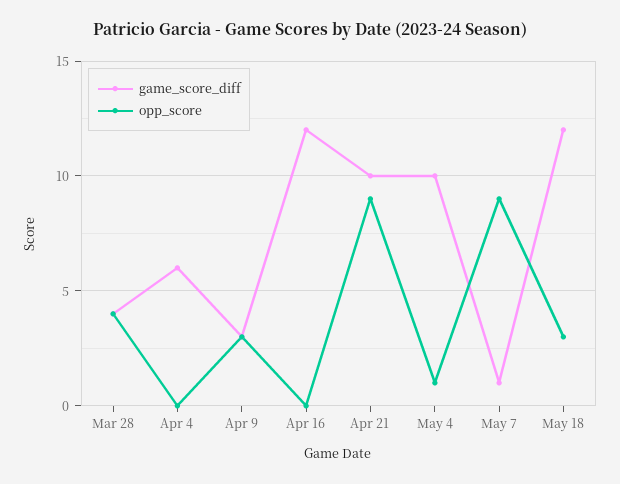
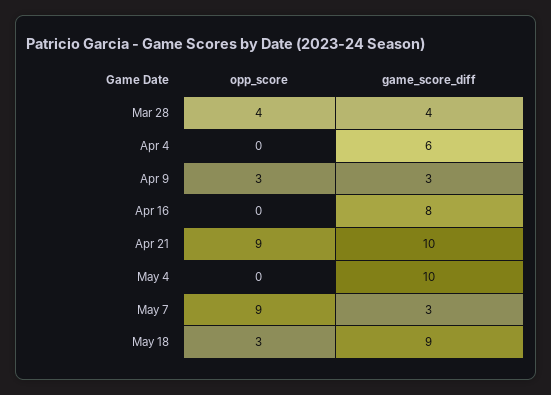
game_score_diff, Apr 16: 12 -> 8
opp_score, May 4: 1 -> 0
game_score_diff, May 7: 1 -> 3
game_score_diff, May 18: 12 -> 9

